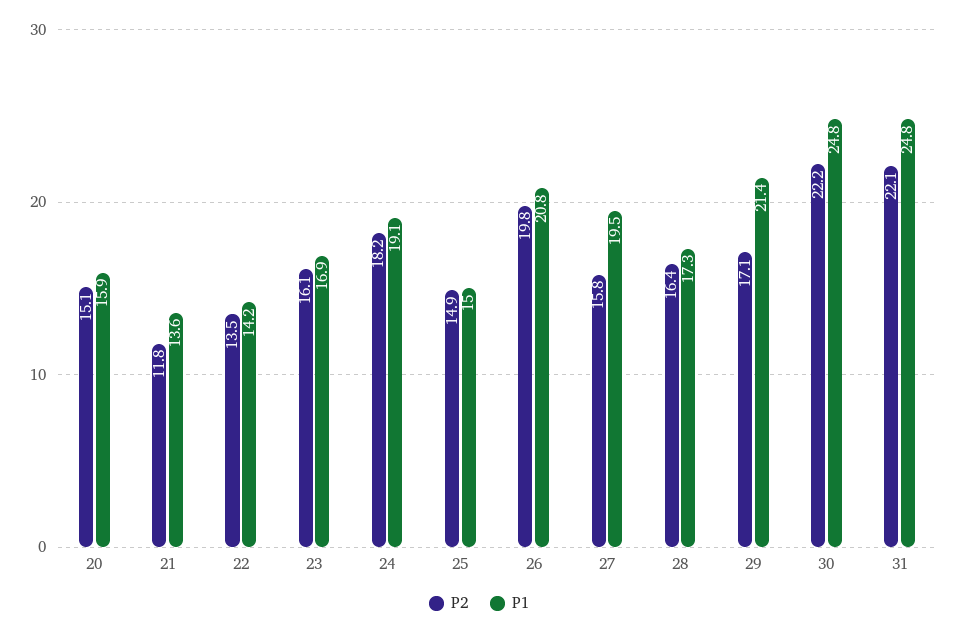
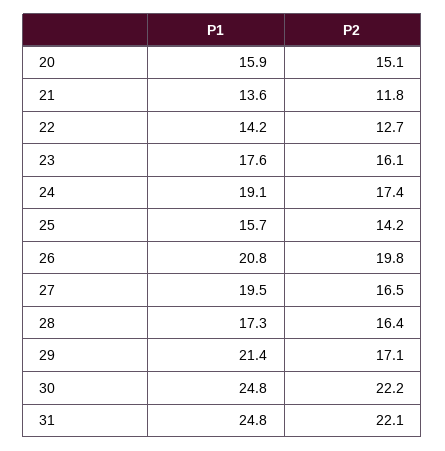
P2, 22: 13.5 -> 12.7
P1, 23: 16.9 -> 17.6
P2, 24: 18.2 -> 17.4
P2, 25: 14.9 -> 14.2
P1, 25: 15 -> 15.7
P2, 27: 15.8 -> 16.5

